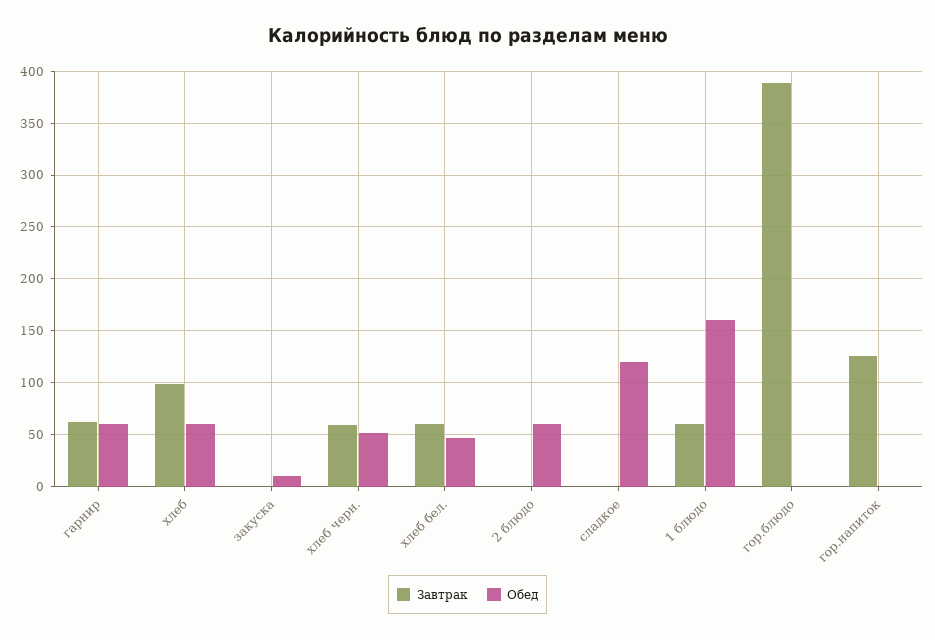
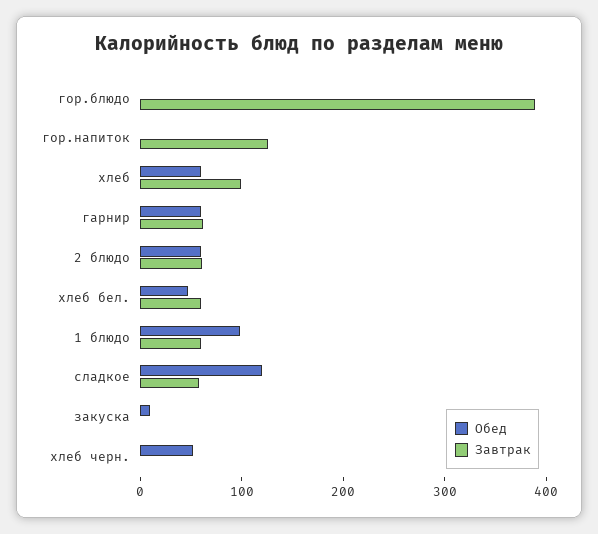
Завтрак, хлеб черн.: 60 -> 0
Завтрак, 2 блюдо: 0 -> 60
Завтрак, сладкое: 0 -> 60
Обед, 1 блюдо: 160 -> 100

